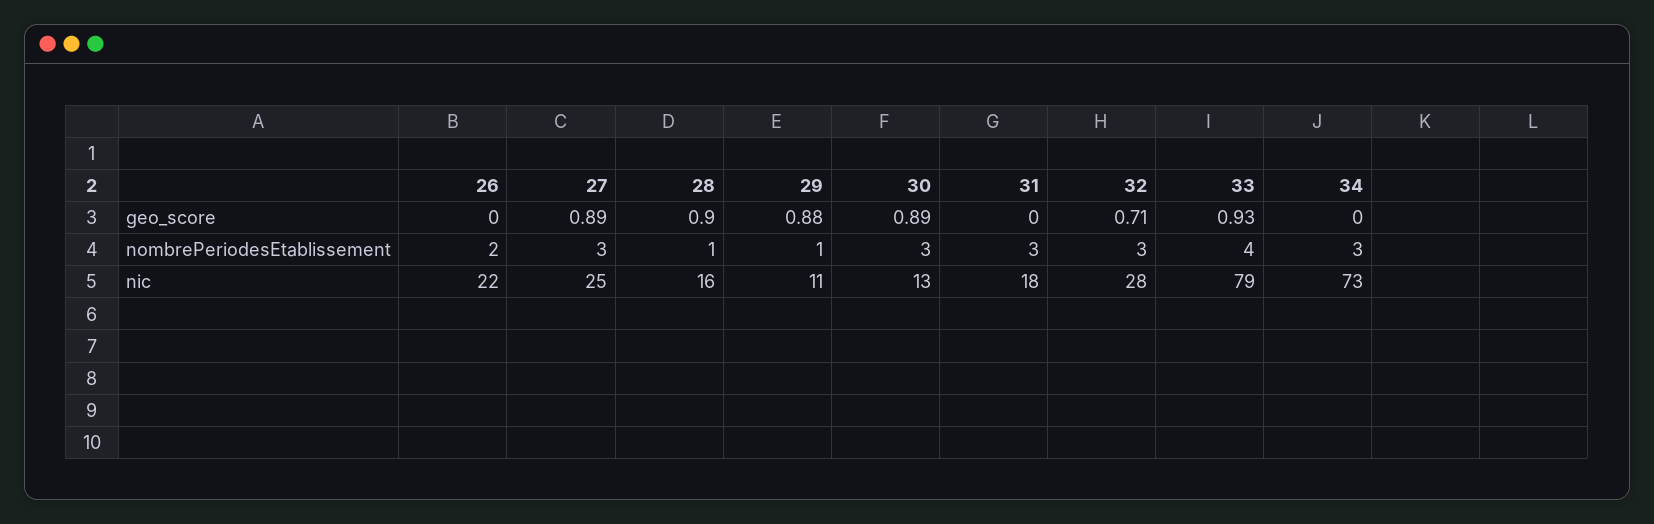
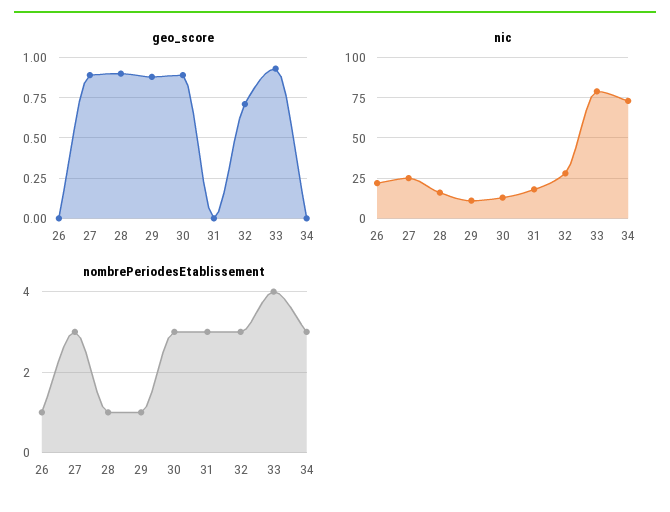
nombrePeriodesEtablissement, 26: 2 -> 1

